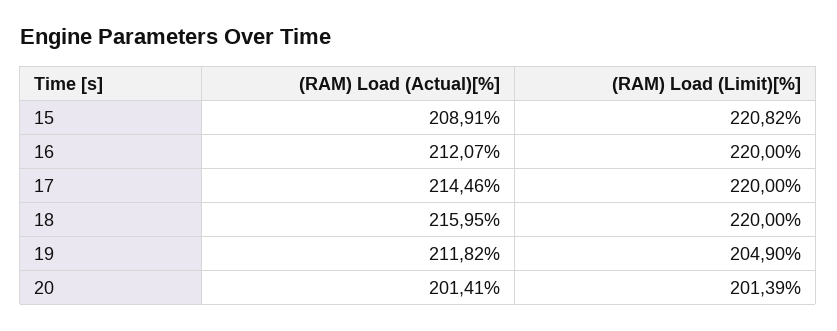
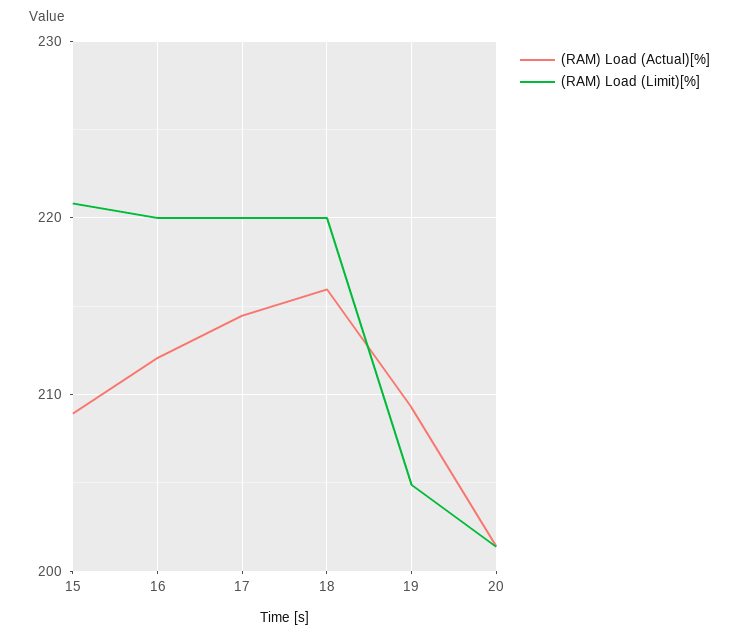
(RAM) Load (Actual)[%], 19: 211.82 -> 209

